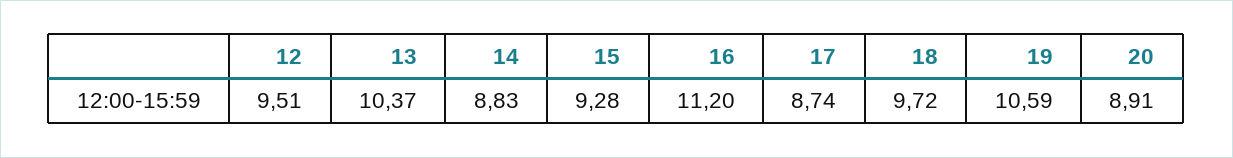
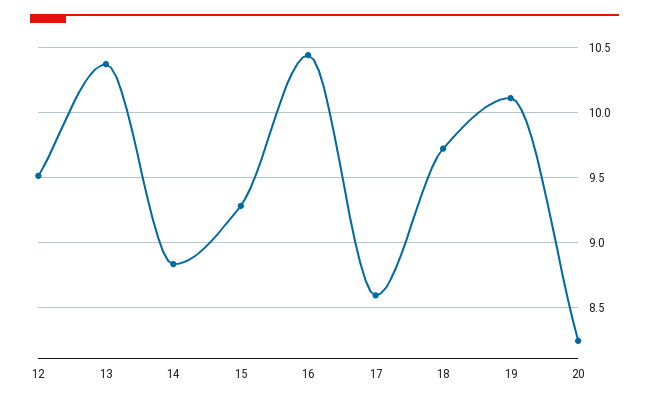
16: 11.2 -> 10.45
17: 8.74 -> 8.6
19: 10.59 -> 10.1
20: 8.91 -> 8.25

